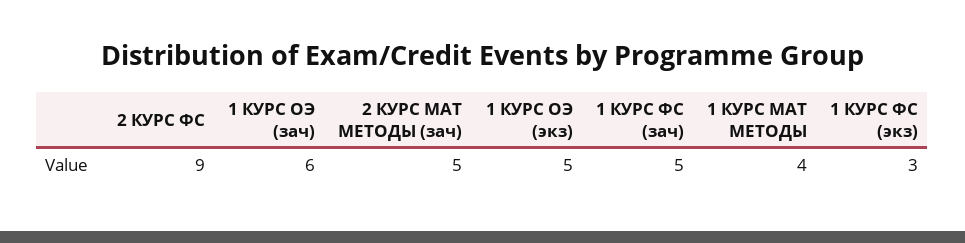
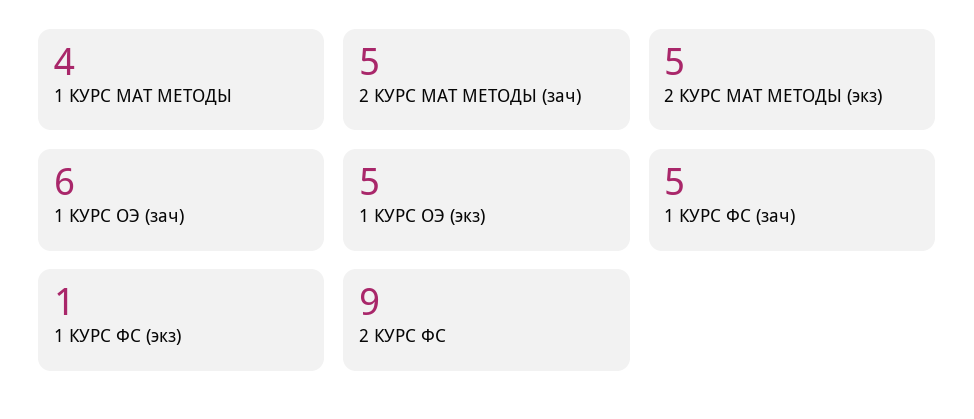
1 КУРС ФС (экз): 3 -> 1
2 КУРС МАТ МЕТОДЫ (экз): none -> 5

